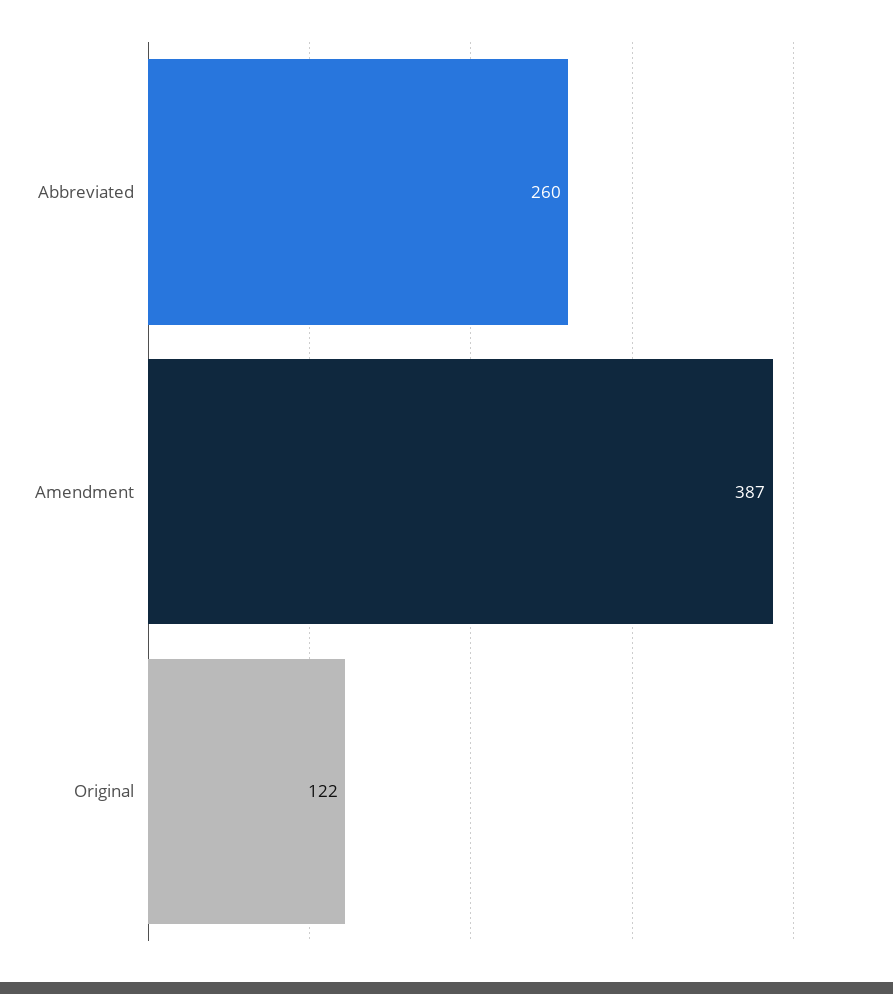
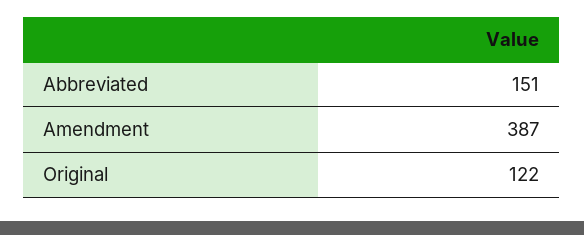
Abbreviated: 260 -> 151

